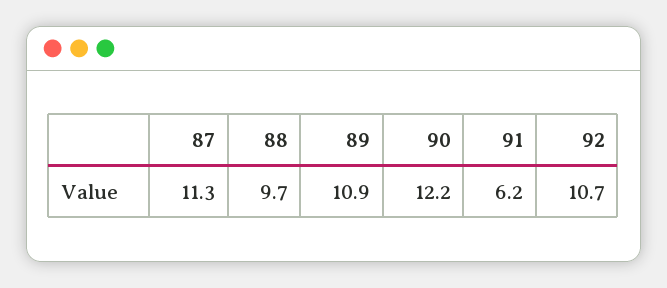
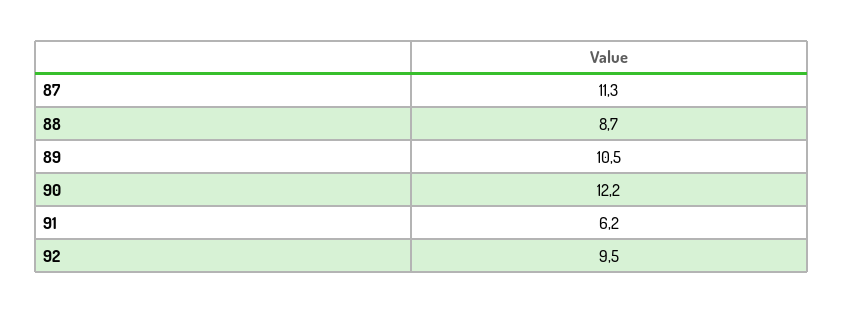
88: 9.7 -> 8.7
89: 10.9 -> 10.5
92: 10.7 -> 9.5

